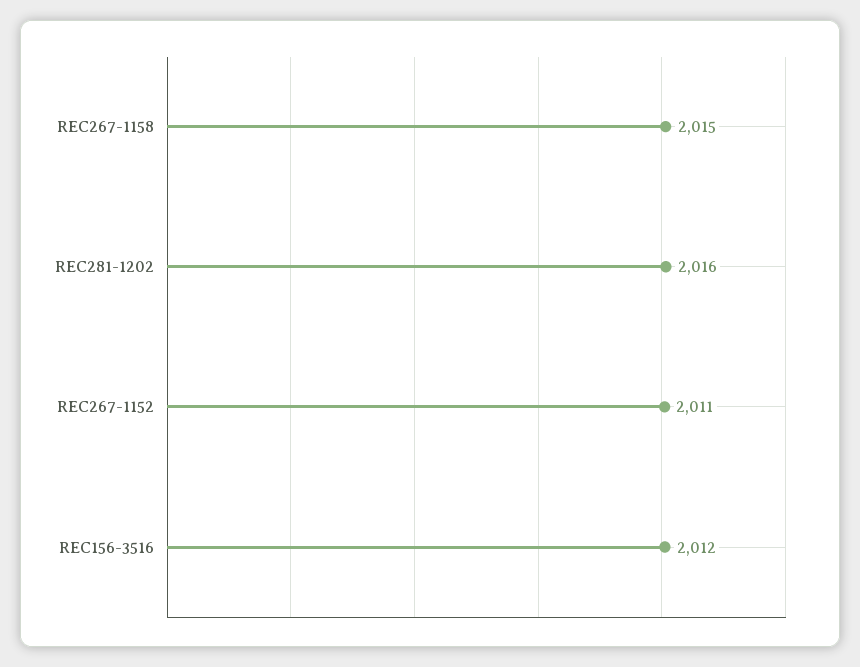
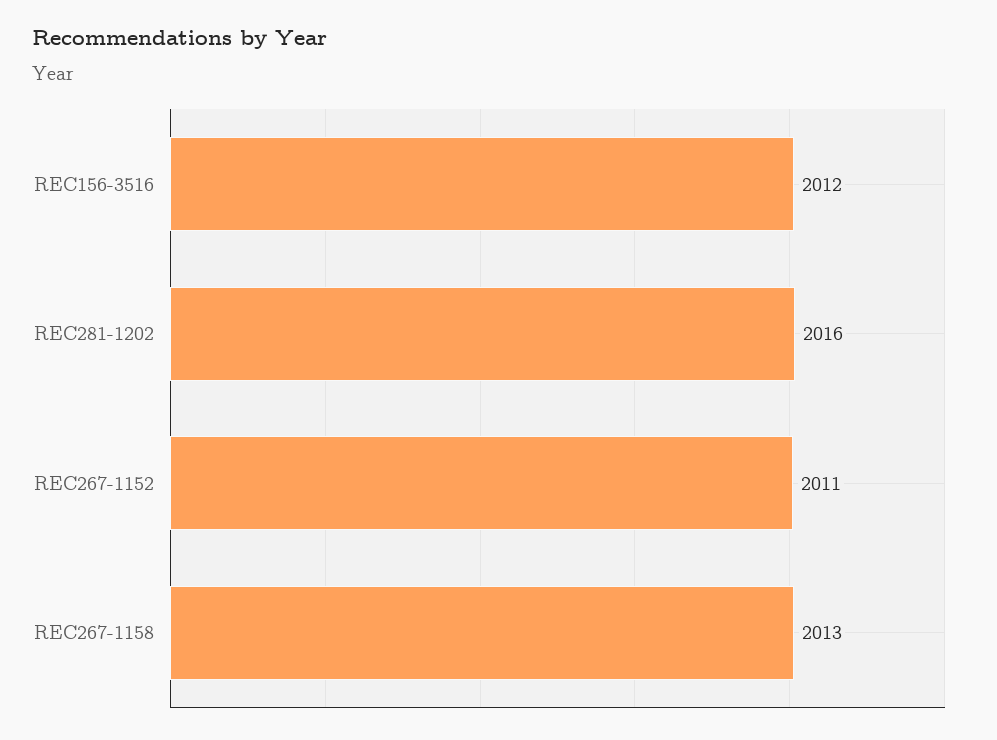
REC267-1158: 2015 -> 2013

